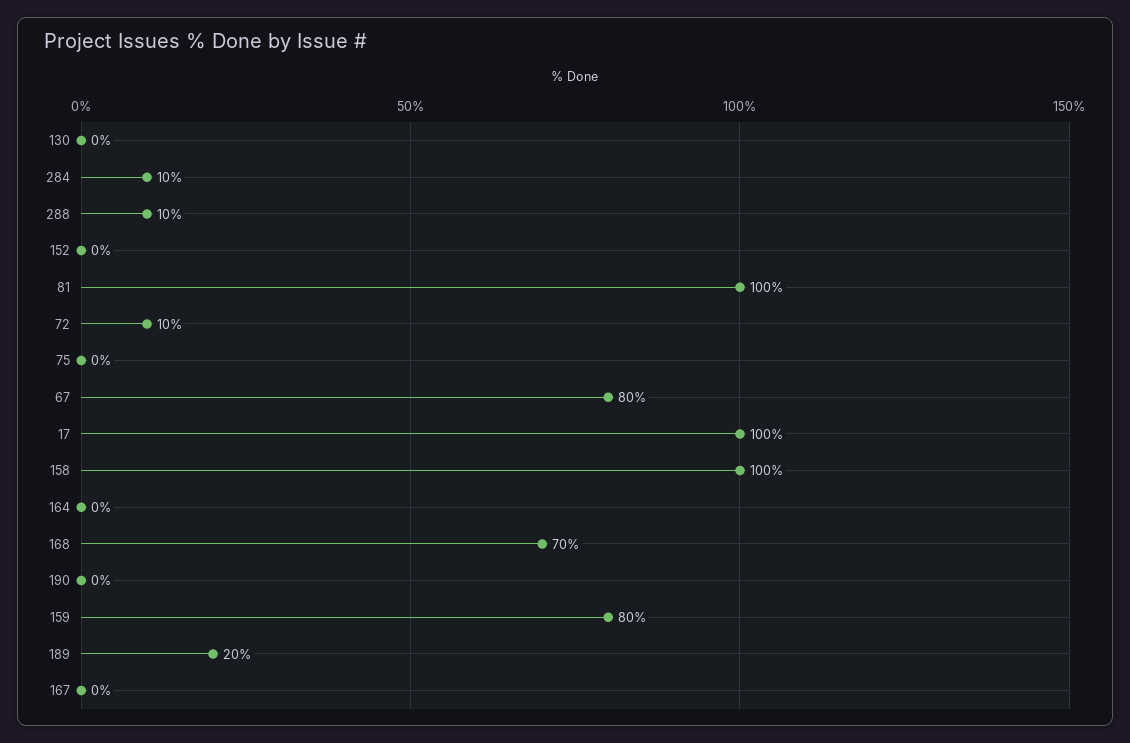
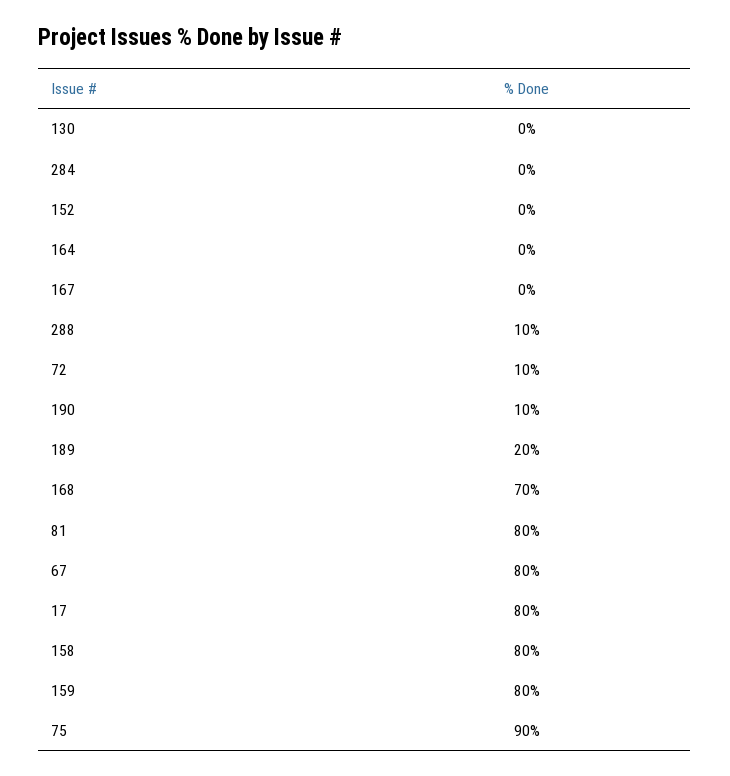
284: 10 -> 0
81: 100 -> 80
75: 0 -> 90
17: 100 -> 80
158: 100 -> 80
190: 0 -> 10

